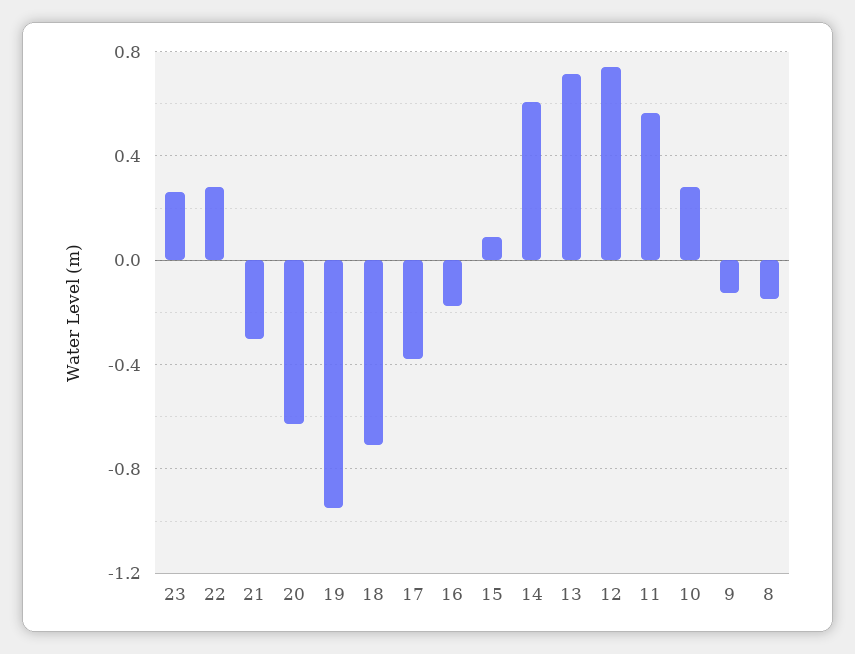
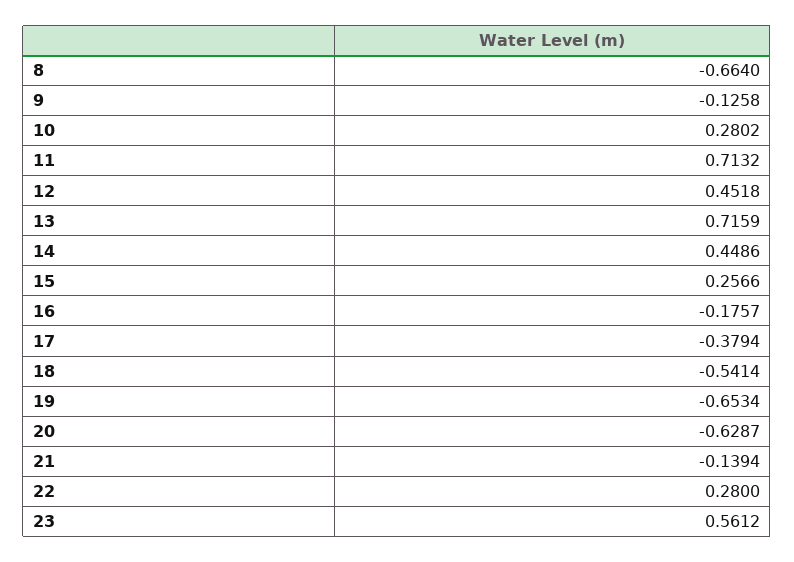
23: 0.25 -> 0.5612
21: -0.3 -> -0.1394
19: -0.95 -> -0.6534
18: -0.7 -> -0.5414
15: 0.1 -> 0.2566
14: 0.6 -> 0.4486
12: 0.75 -> 0.4518
11: 0.55 -> 0.7132
8: -0.15 -> -0.664

